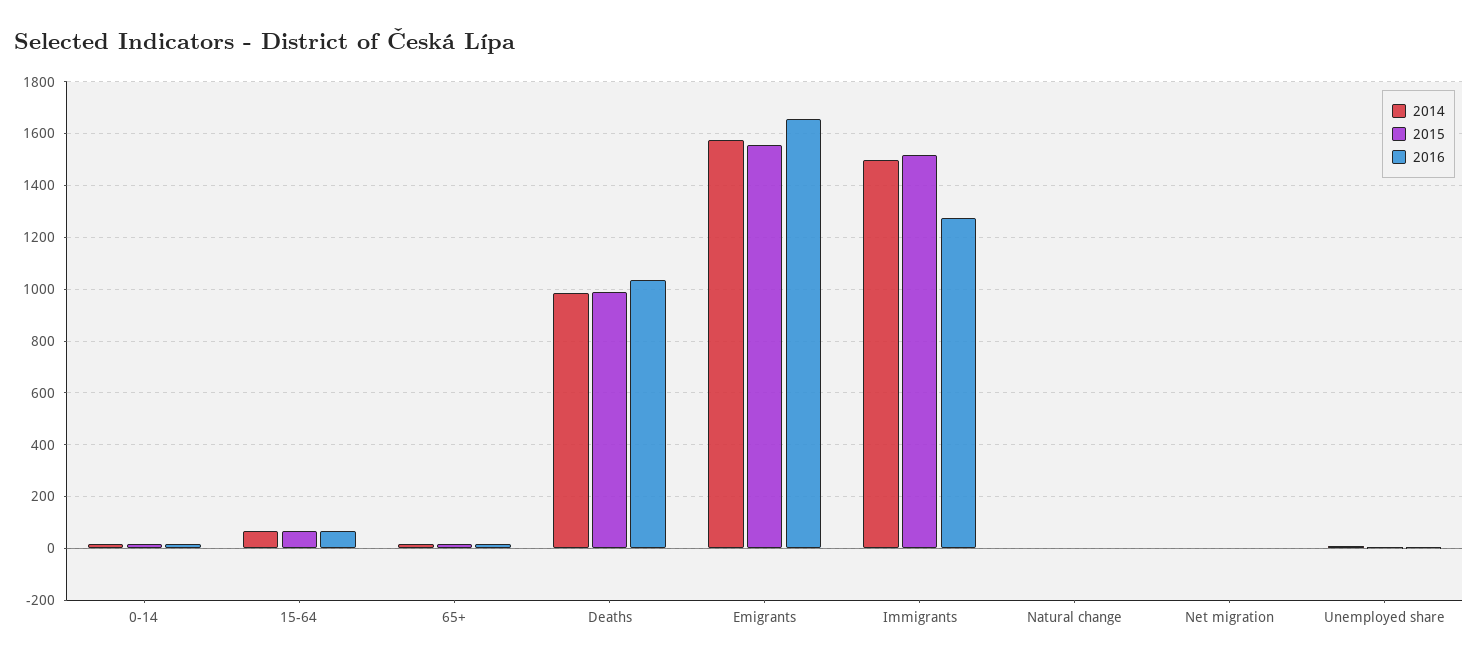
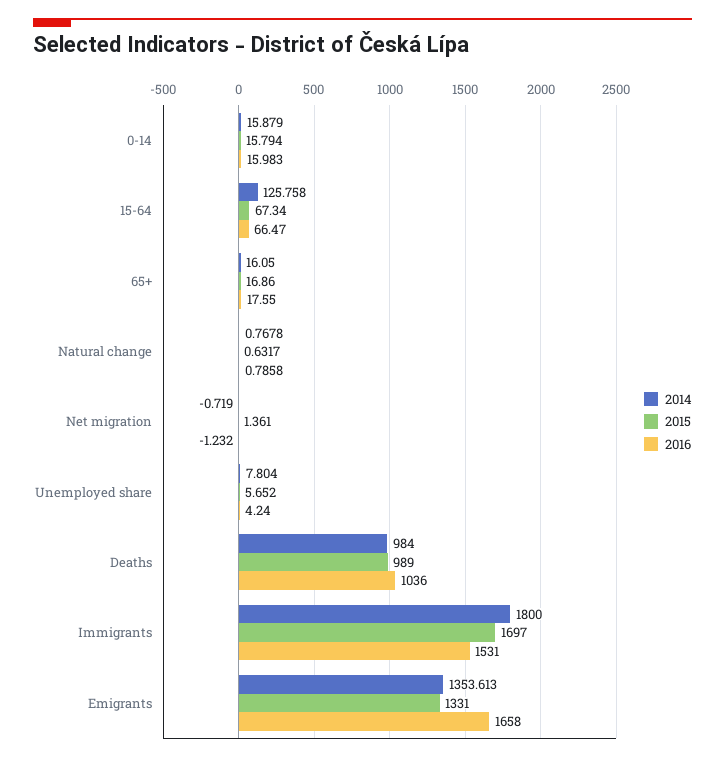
2014, 15-64: 75 -> 125.758
2014, Emigrants: 1575 -> 1353.613
2015, Emigrants: 1550 -> 1331
2014, Immigrants: 1500 -> 1800
2015, Immigrants: 1525 -> 1697
2016, Immigrants: 1275 -> 1531

